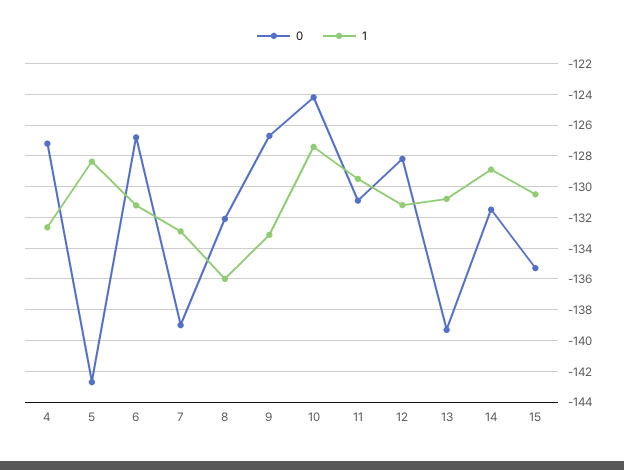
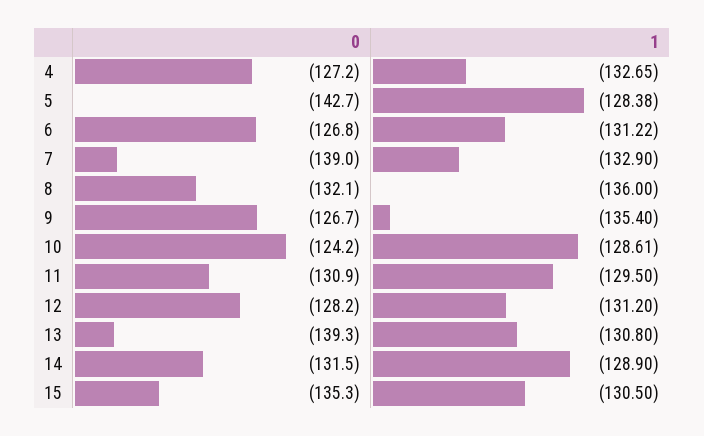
1, 9: -133 -> -135.4
1, 10: -127.5 -> -128.61

